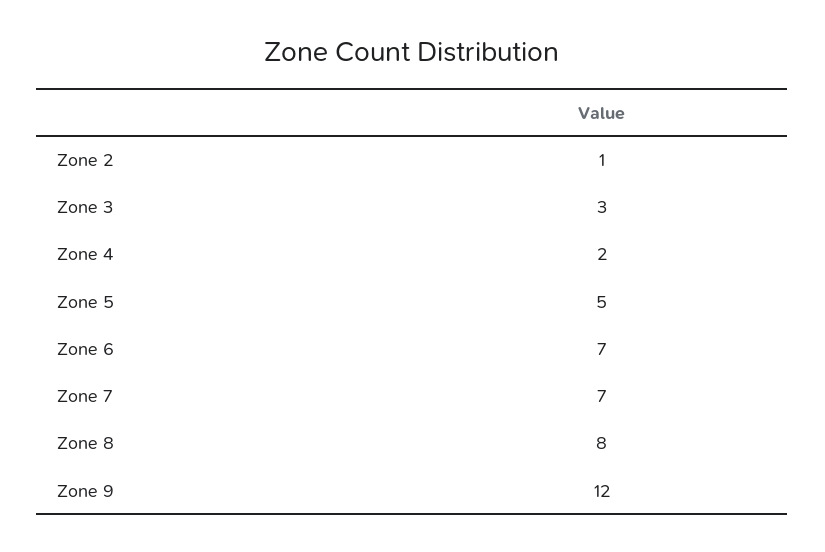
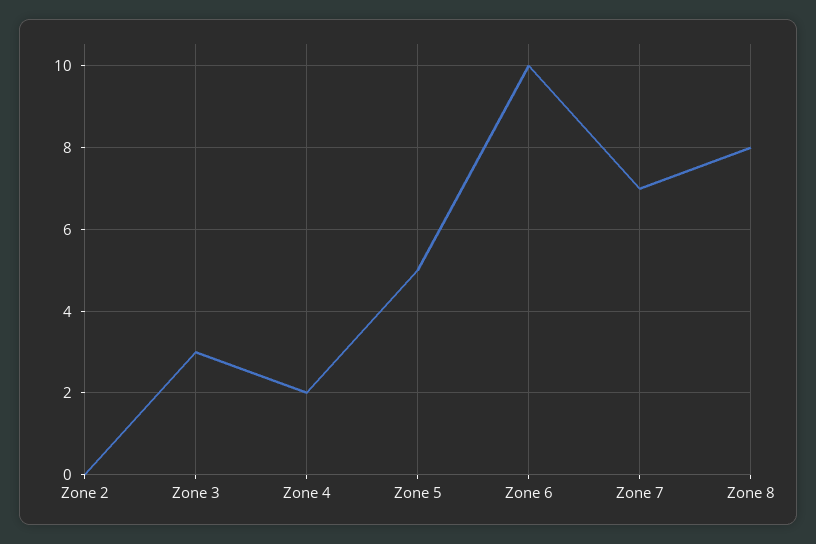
Zone 2: 1 -> 0
Zone 6: 7 -> 10
Zone 9: 12 -> none

